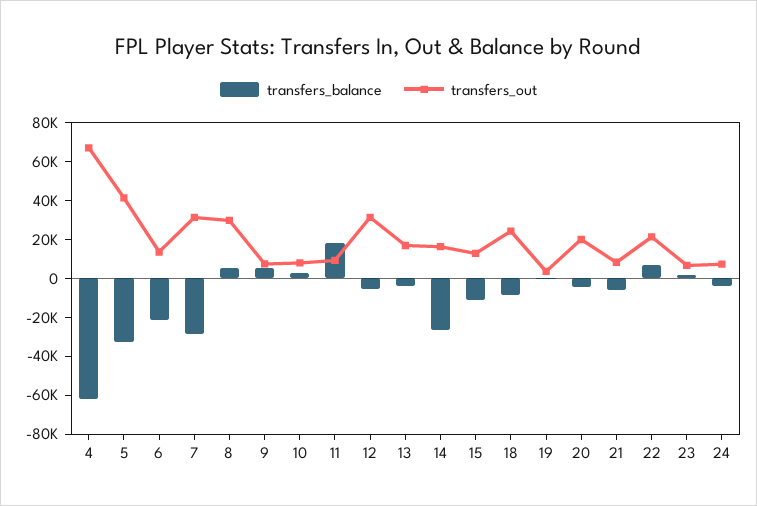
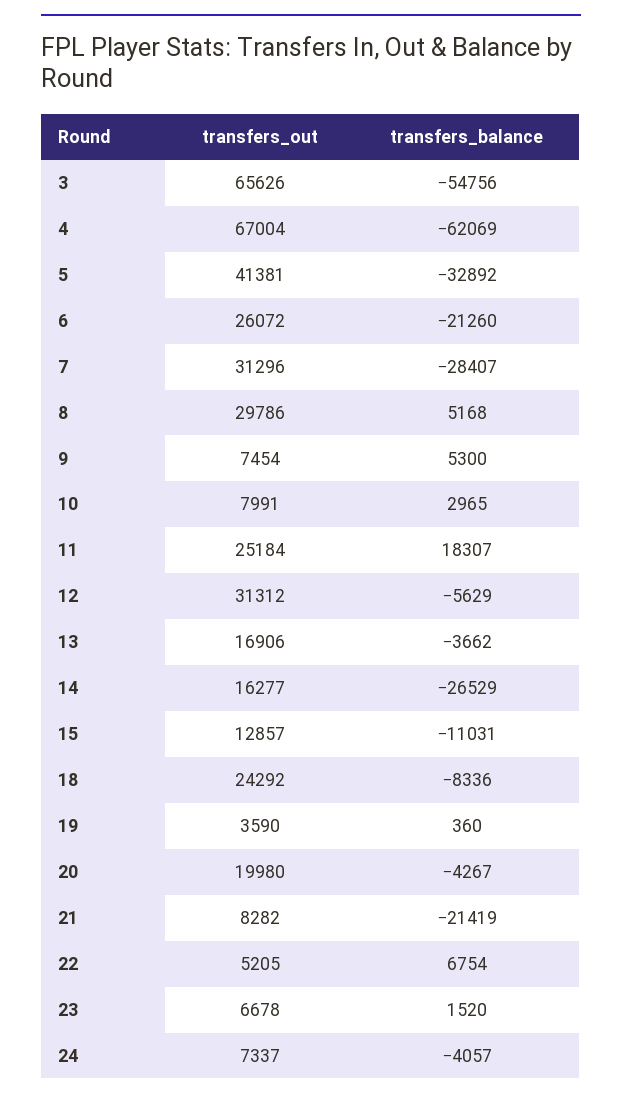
transfers_out, 6: 15000 -> 26072
transfers_out, 11: 10000 -> 25184
transfers_balance, 21: -5000 -> -21419
transfers_out, 22: 20000 -> 5205
transfers_out, 3: none -> 65626
transfers_balance, 3: none -> -54756

